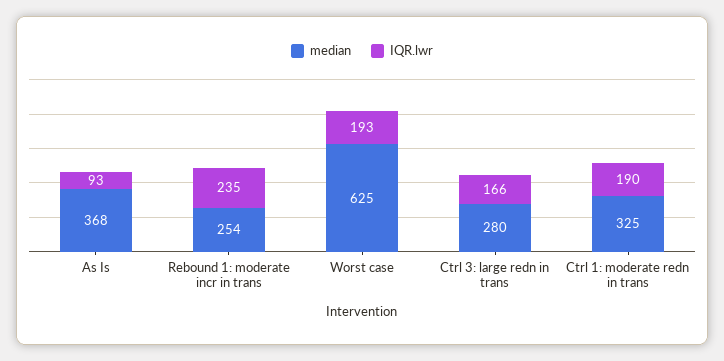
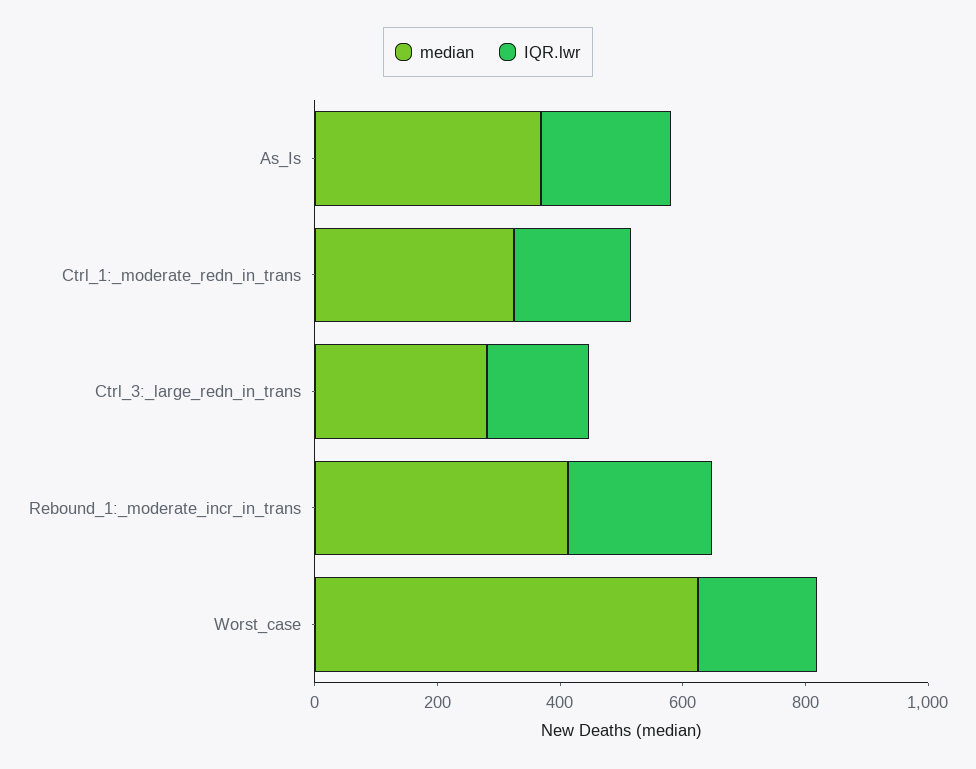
IQR.lwr, As Is: 93 -> 200
median, Rebound 1: moderate incr in trans: 254 -> 400

